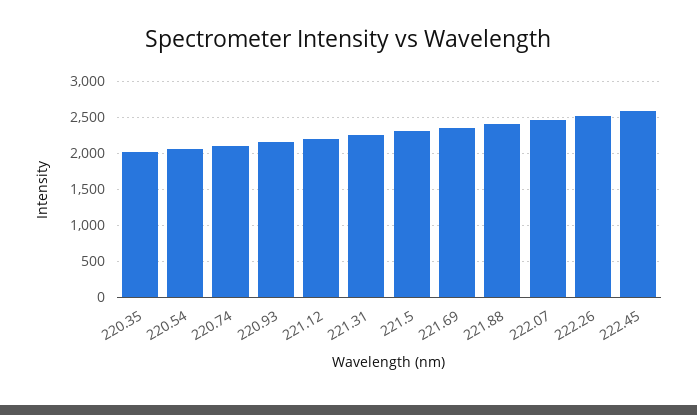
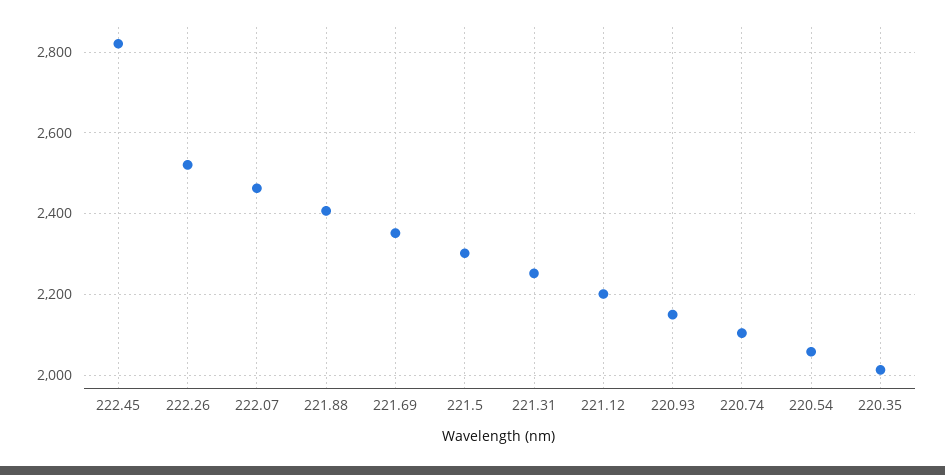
222.45: 2600 -> 2820

